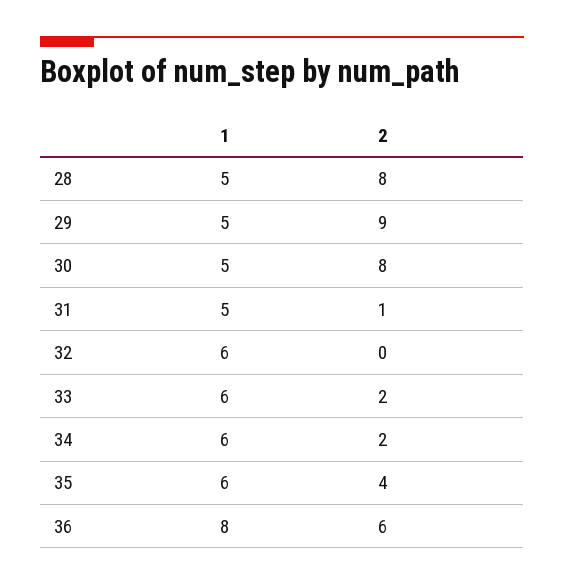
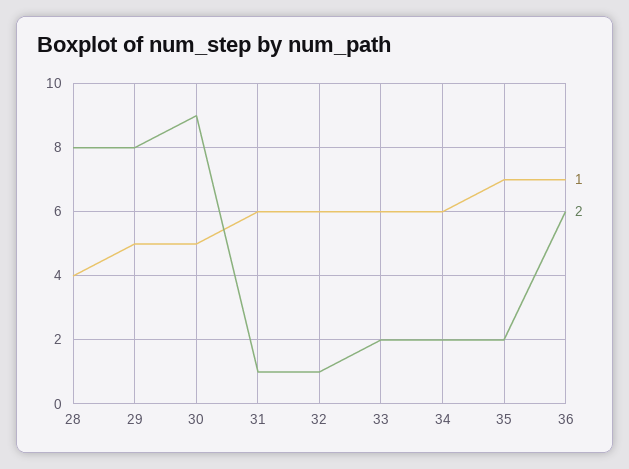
1, 28: 5 -> 4
2, 29: 9 -> 8
2, 30: 8 -> 9
1, 31: 5 -> 6
2, 32: 0 -> 1
1, 35: 6 -> 7
2, 35: 4 -> 2
1, 36: 8 -> 7

